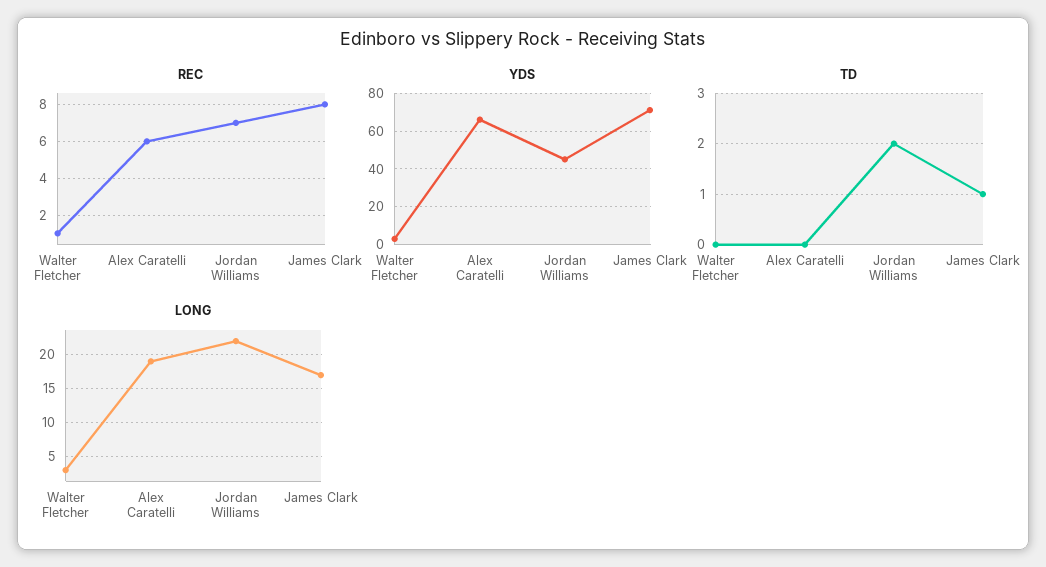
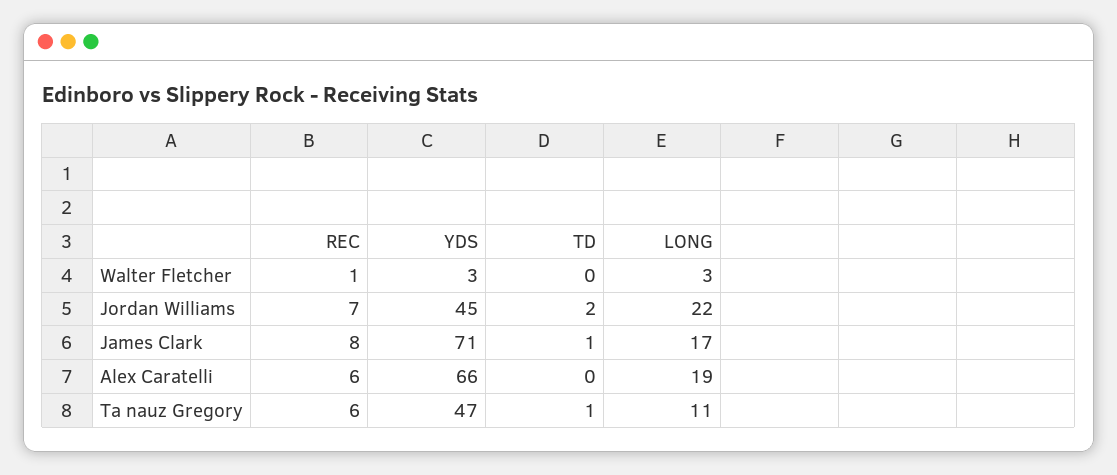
REC, Ta nauz Gregory: none -> 6
YDS, Ta nauz Gregory: none -> 47
TD, Ta nauz Gregory: none -> 1
LONG, Ta nauz Gregory: none -> 11

